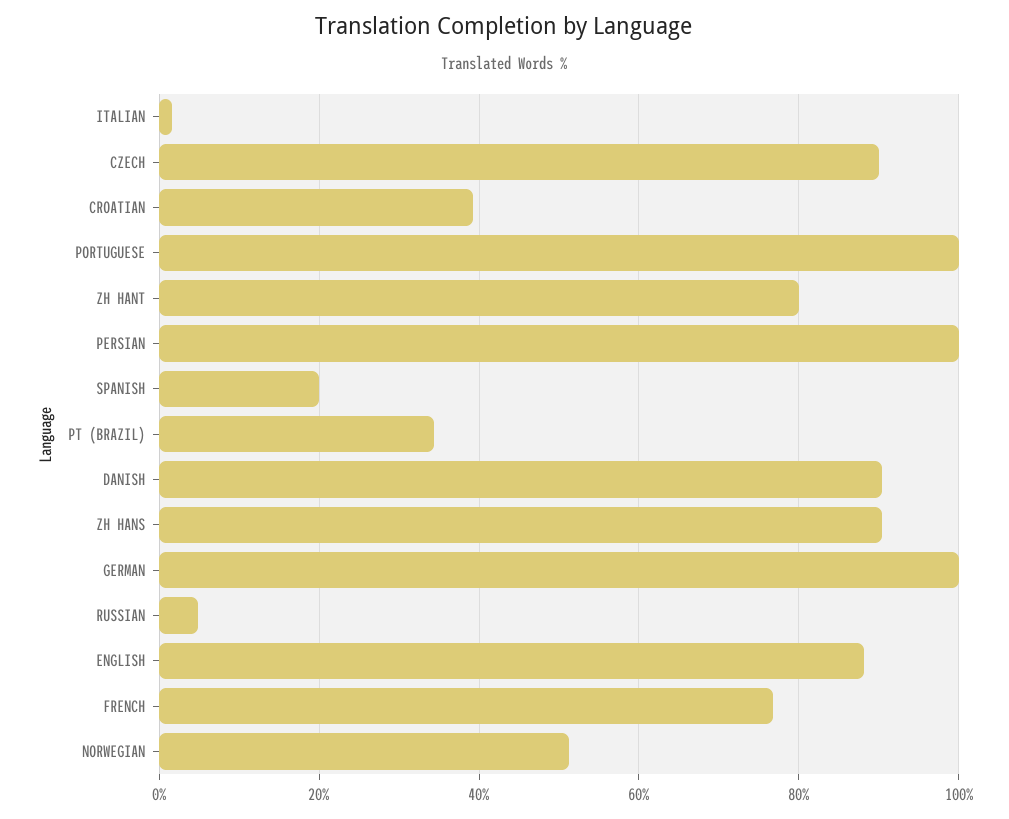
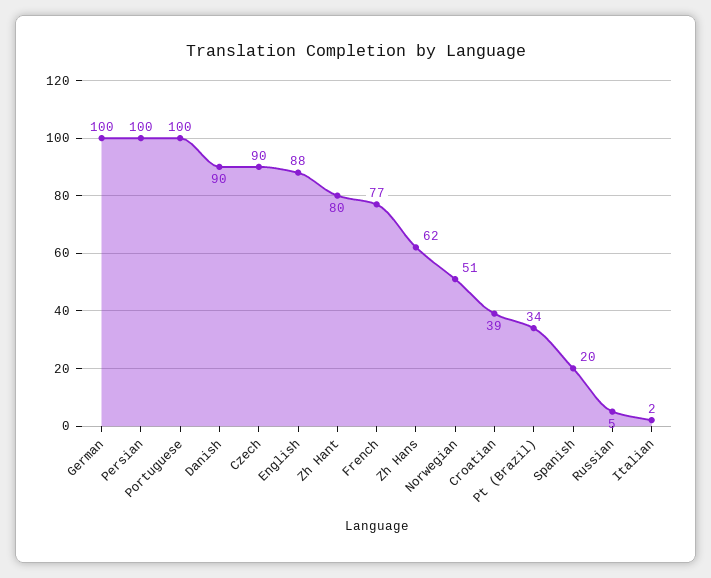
ZH HANS: 90 -> 62

